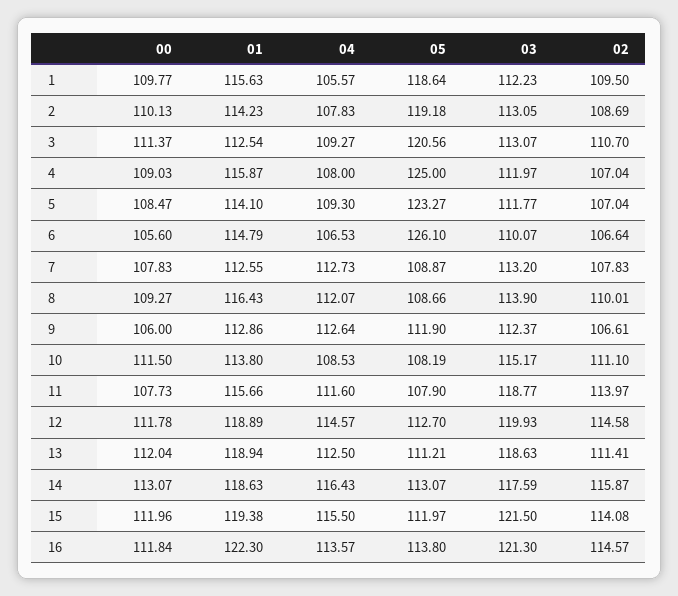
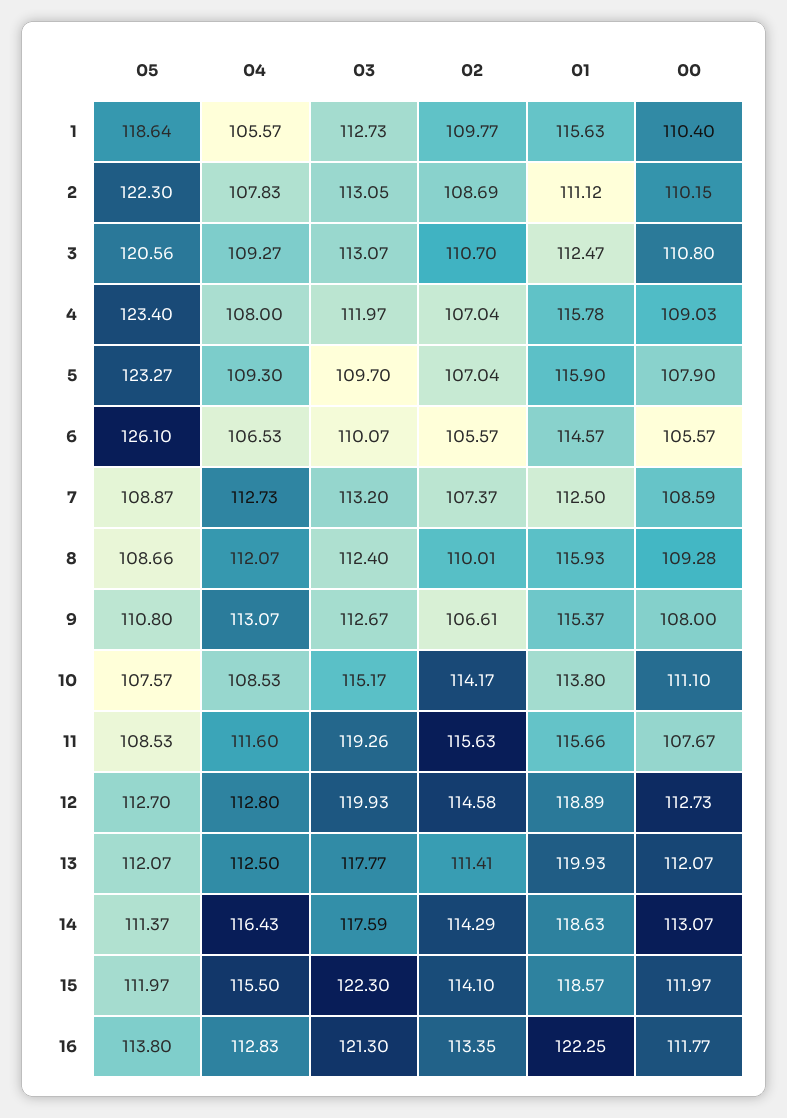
00, 1: 109.77 -> 110.4
03, 1: 112.23 -> 112.73
02, 1: 109.5 -> 109.77
00, 2: 110.13 -> 110.15
01, 2: 114.23 -> 111.12
05, 2: 119.18 -> 122.3
00, 3: 111.37 -> 110.8
01, 3: 112.54 -> 112.47
01, 4: 115.87 -> 115.78
05, 4: 125 -> 123.4
00, 5: 108.47 -> 107.9
01, 5: 114.1 -> 115.9
03, 5: 111.77 -> 109.7
00, 6: 105.6 -> 105.57
01, 6: 114.79 -> 114.57
02, 6: 106.64 -> 105.57
00, 7: 107.83 -> 108.59
01, 7: 112.55 -> 112.5
02, 7: 107.83 -> 107.37
00, 8: 109.27 -> 109.28
01, 8: 116.43 -> 115.93
03, 8: 113.9 -> 112.4
00, 9: 106 -> 108
01, 9: 112.86 -> 115.37
04, 9: 112.64 -> 113.07
05, 9: 111.9 -> 110.8
03, 9: 112.37 -> 112.67
00, 10: 111.5 -> 111.1
05, 10: 108.19 -> 107.57
02, 10: 111.1 -> 114.17
00, 11: 107.73 -> 107.67
05, 11: 107.9 -> 108.53
03, 11: 118.77 -> 119.26
02, 11: 113.97 -> 115.63
00, 12: 111.78 -> 112.73
04, 12: 114.57 -> 112.8
00, 13: 112.04 -> 112.07
01, 13: 118.94 -> 119.93
05, 13: 111.21 -> 112.07
03, 13: 118.63 -> 117.77
05, 14: 113.07 -> 111.37
02, 14: 115.87 -> 114.29
00, 15: 111.96 -> 111.97
01, 15: 119.38 -> 118.57
03, 15: 121.5 -> 122.3
02, 15: 114.08 -> 114.1
00, 16: 111.84 -> 111.77
01, 16: 122.3 -> 122.25
04, 16: 113.57 -> 112.83
02, 16: 114.57 -> 113.35

